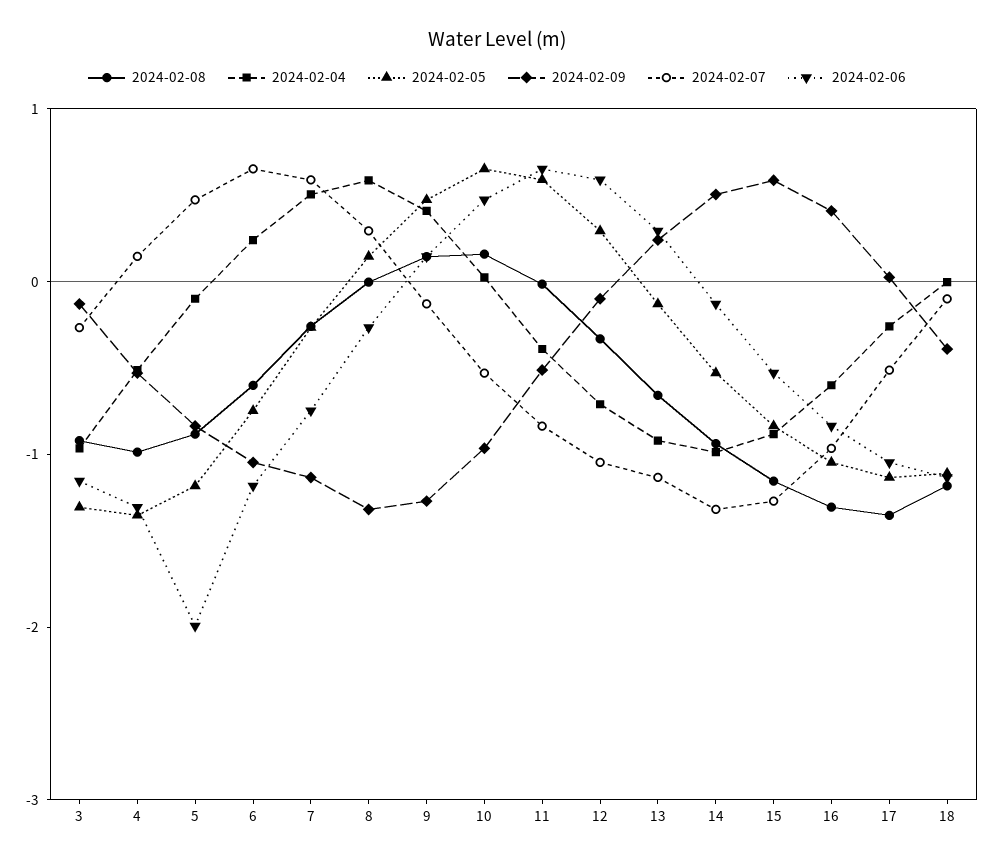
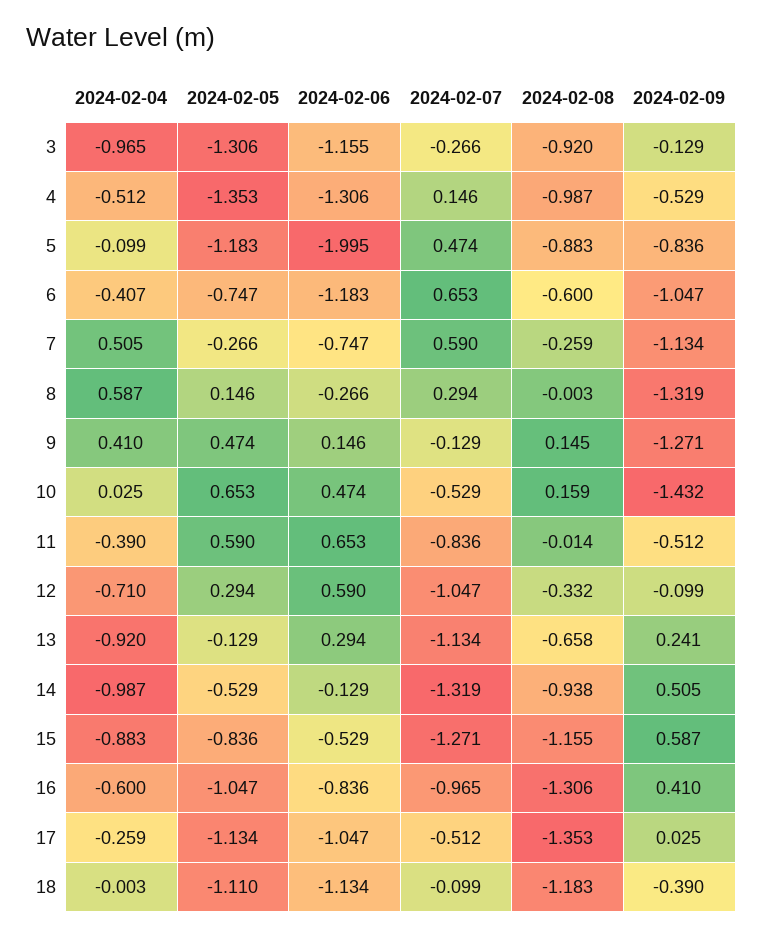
2024-02-04, 6: 0.2 -> -0.407
2024-02-09, 10: -1 -> -1.432

